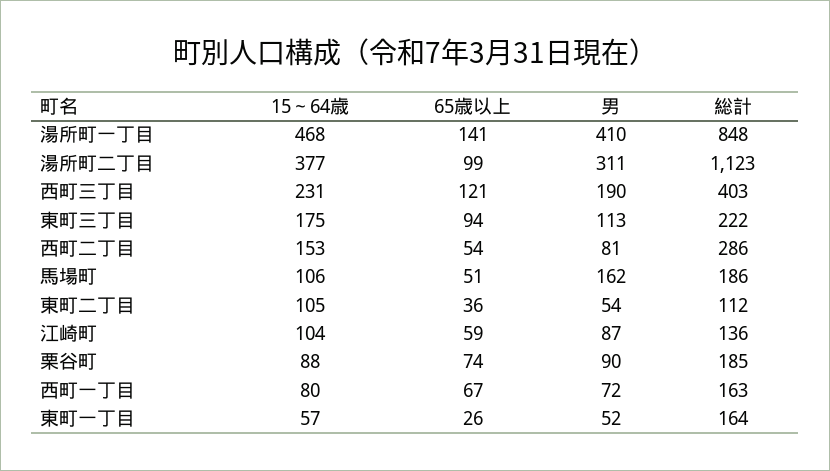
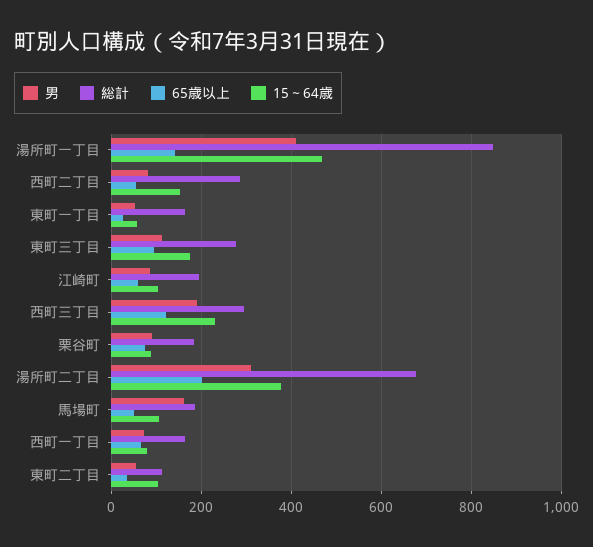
65歳以上, 湯所町二丁目: 99 -> 200
総計, 湯所町二丁目: 1123 -> 680
総計, 西町三丁目: 403 -> 300
総計, 東町三丁目: 222 -> 280
総計, 江崎町: 136 -> 200

